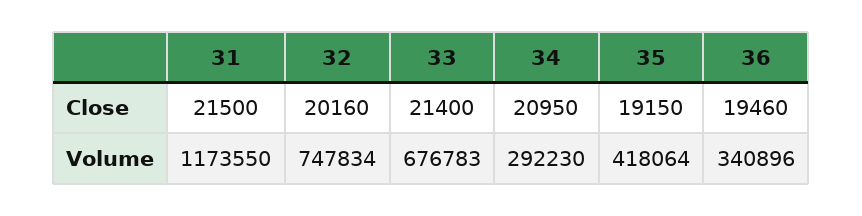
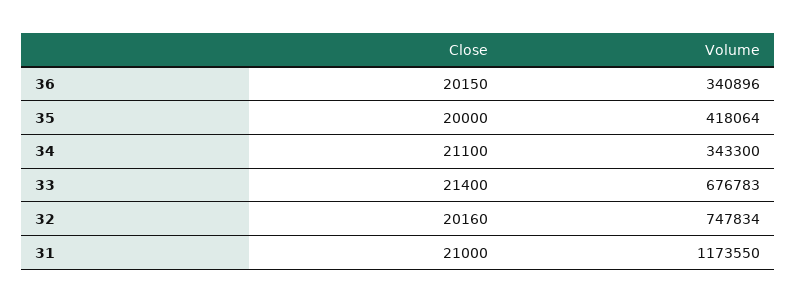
31, Close: 21500 -> 21000
34, Close: 20950 -> 21100
35, Close: 19150 -> 20000
36, Close: 19460 -> 20150
34, Volume: 292230 -> 343300

